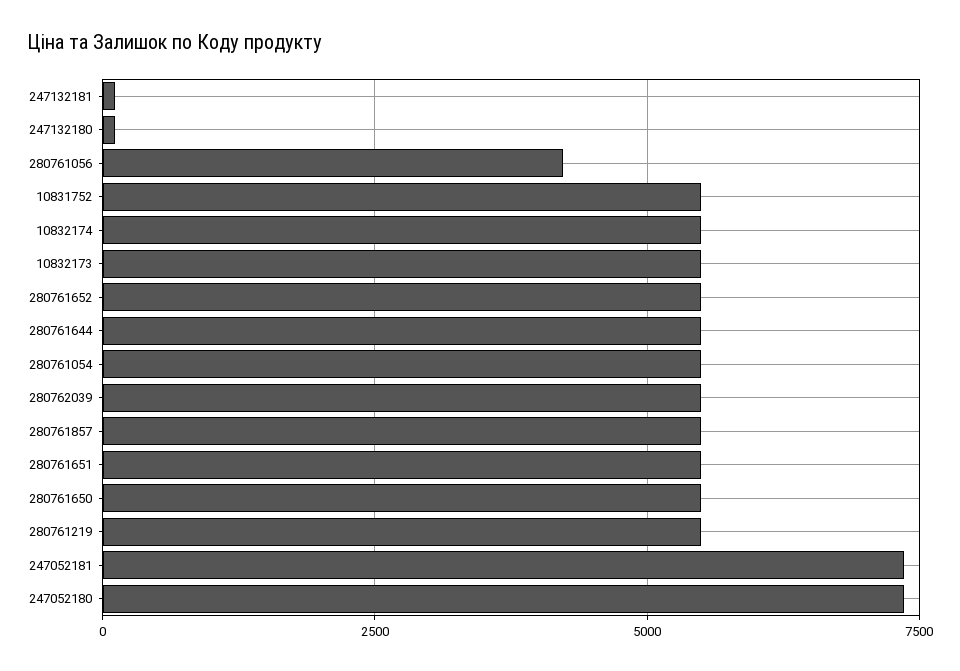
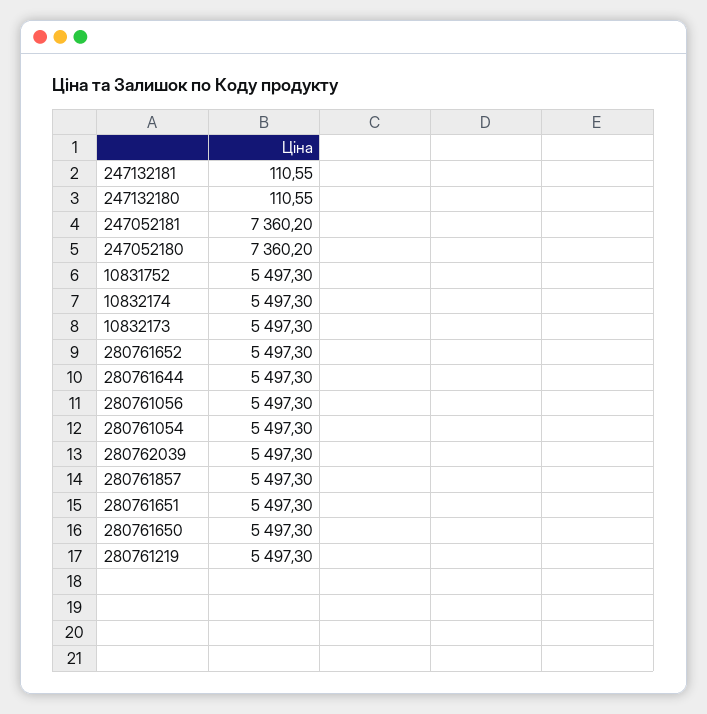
280761056: 4250 -> 5497.3

